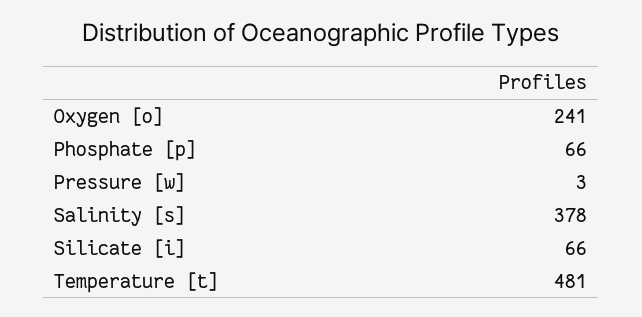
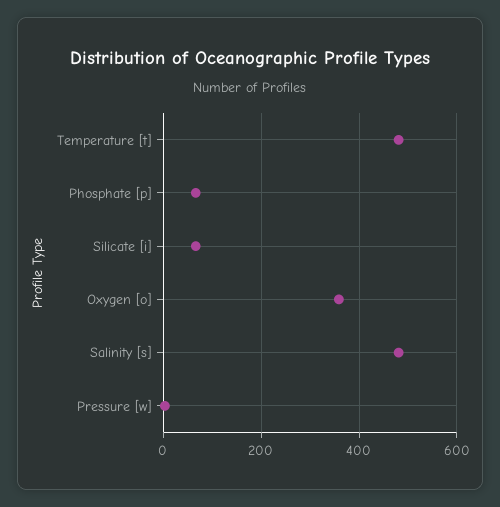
Oxygen [o]: 241 -> 360
Salinity [s]: 378 -> 480

